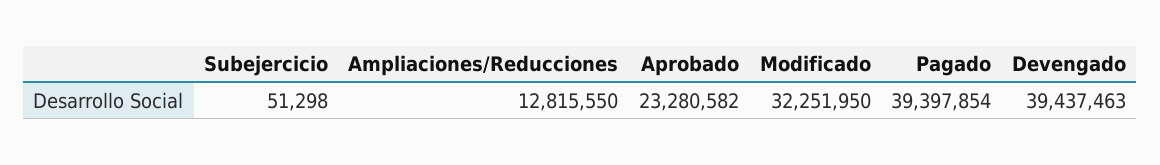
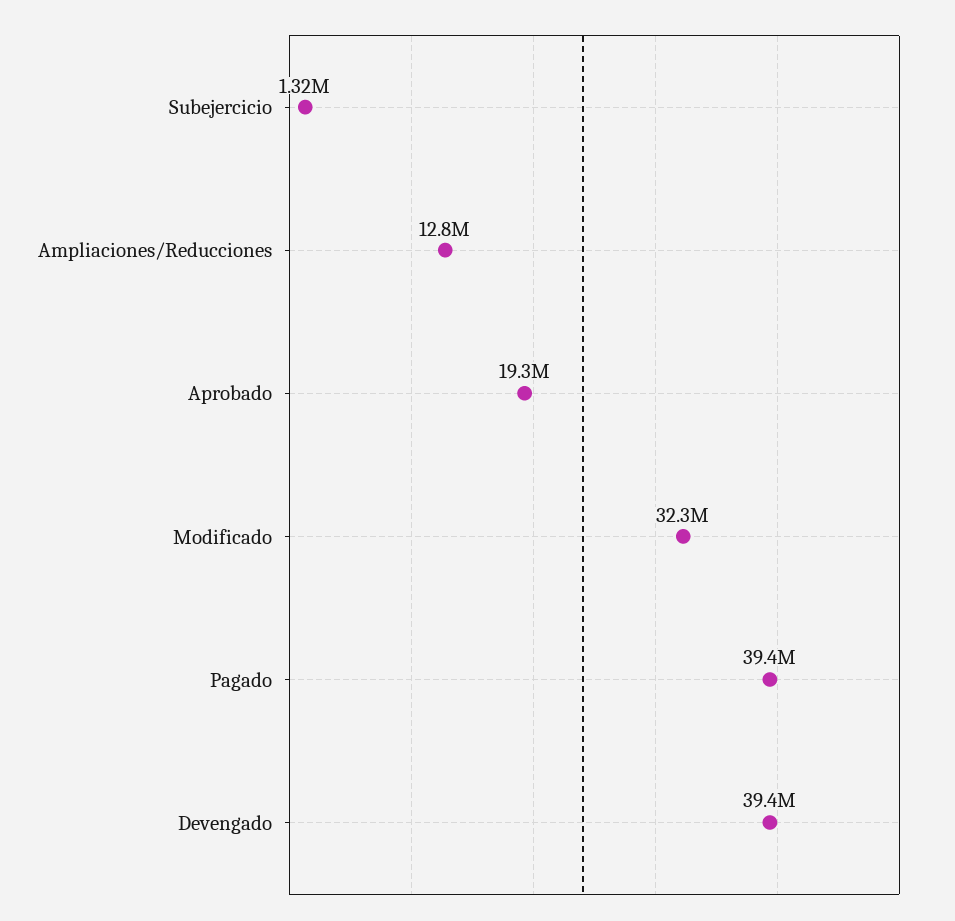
Subejercicio: 51298 -> 1320000
Aprobado: 23280582 -> 19300000

